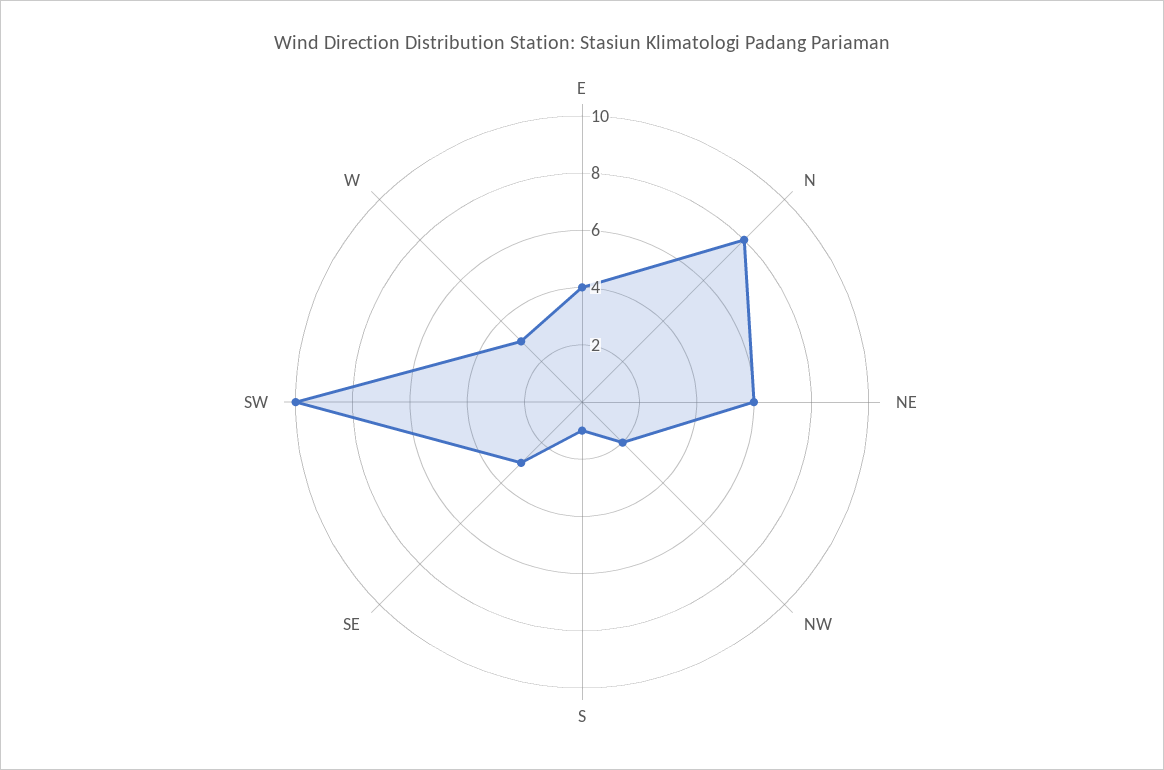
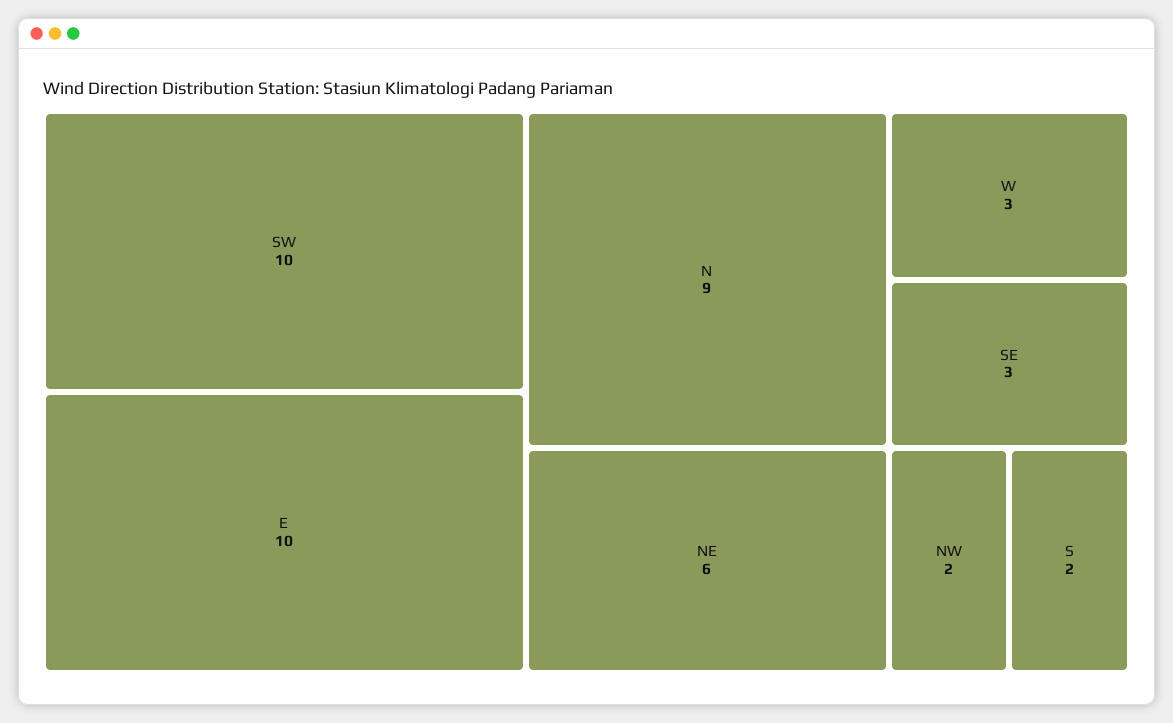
E: 4 -> 10
N: 8 -> 9
S: 1 -> 2

